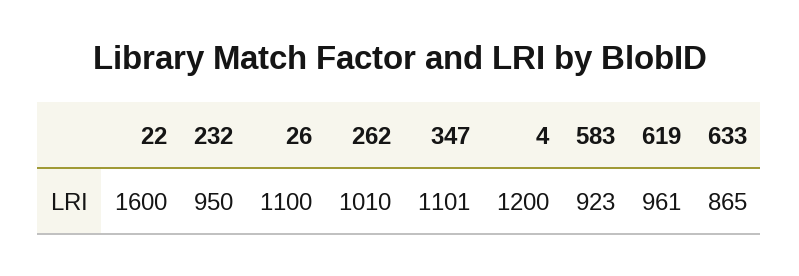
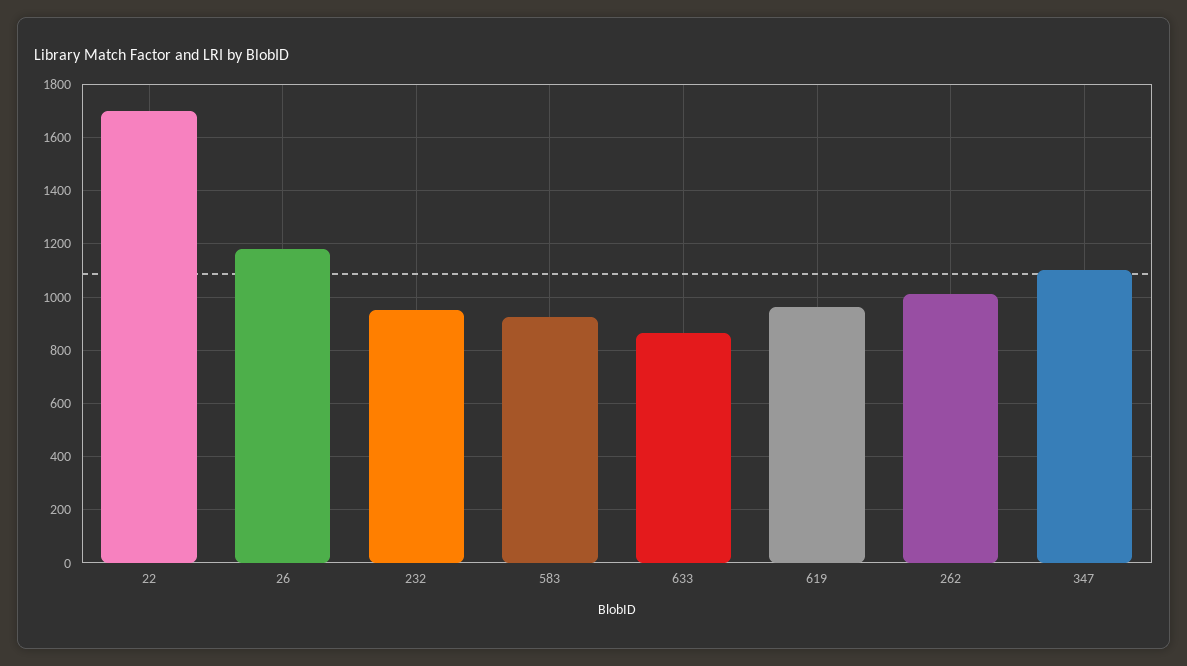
22: 1600 -> 1700
26: 1100 -> 1175
4: 1200 -> none

